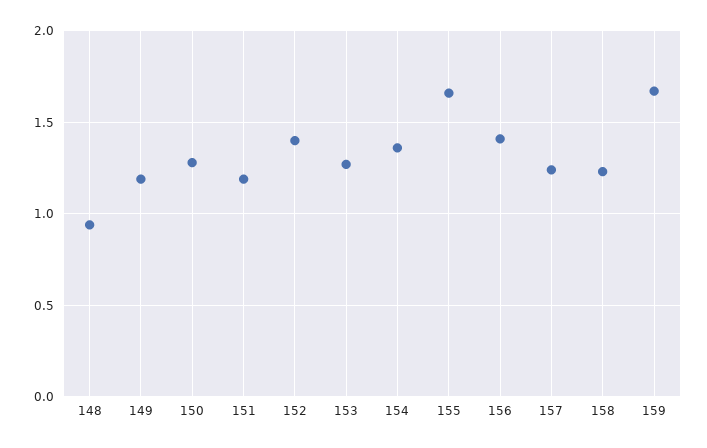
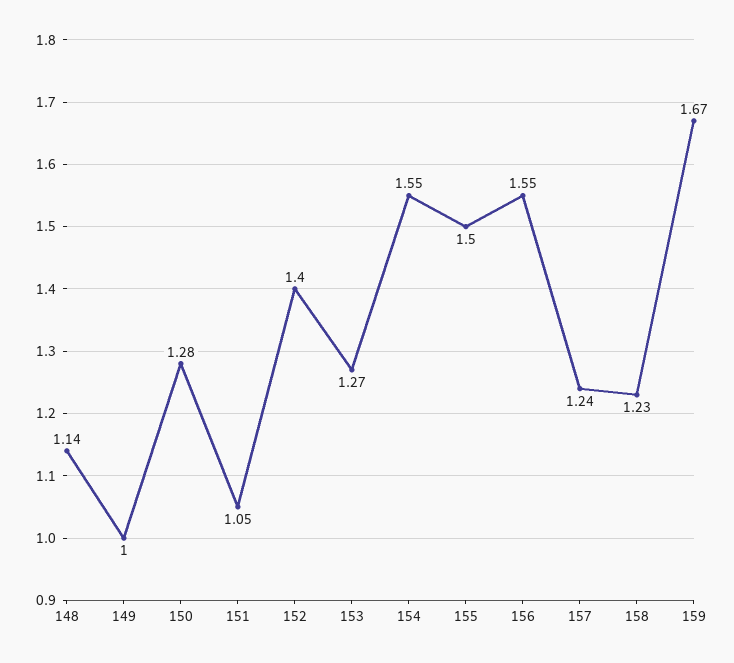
148: 0.95 -> 1.14
149: 1.2 -> 1
151: 1.2 -> 1.05
154: 1.35 -> 1.55
155: 1.65 -> 1.5
156: 1.4 -> 1.55

